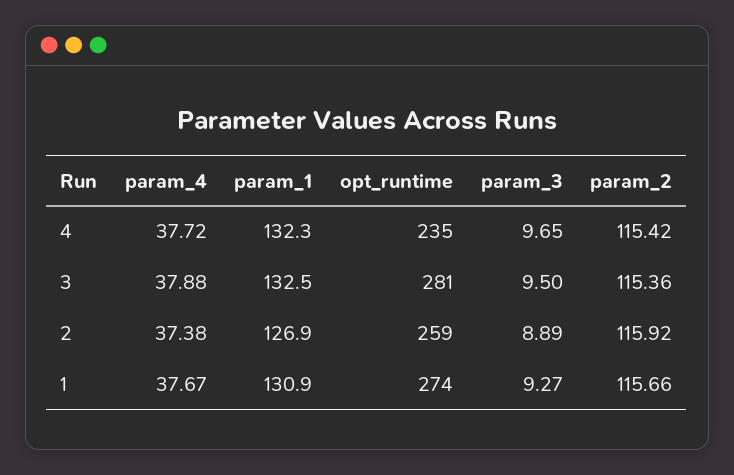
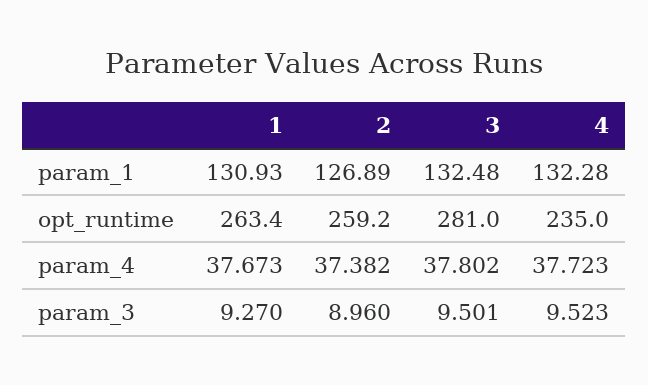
param_3, 4: 9.65 -> 9.523
param_2, 4: 115.42 -> none
param_4, 3: 37.88 -> 37.802
param_2, 3: 115.36 -> none
param_3, 2: 8.89 -> 8.96
param_2, 2: 115.92 -> none
opt_runtime, 1: 274 -> 263.4
param_2, 1: 115.66 -> none

